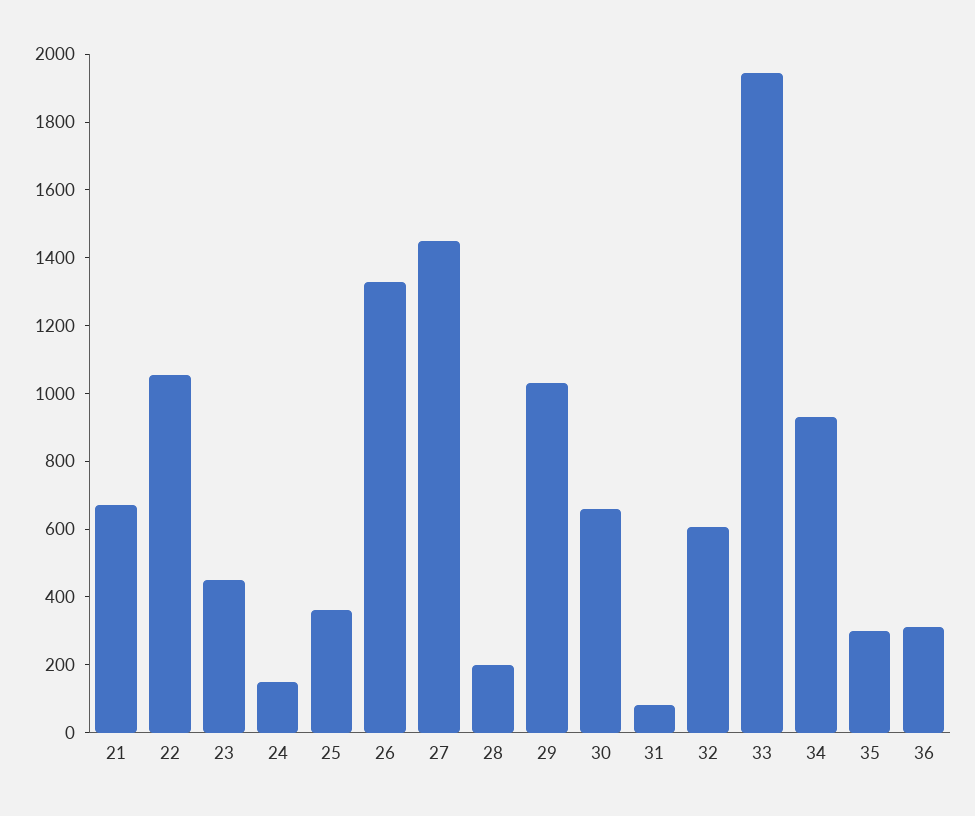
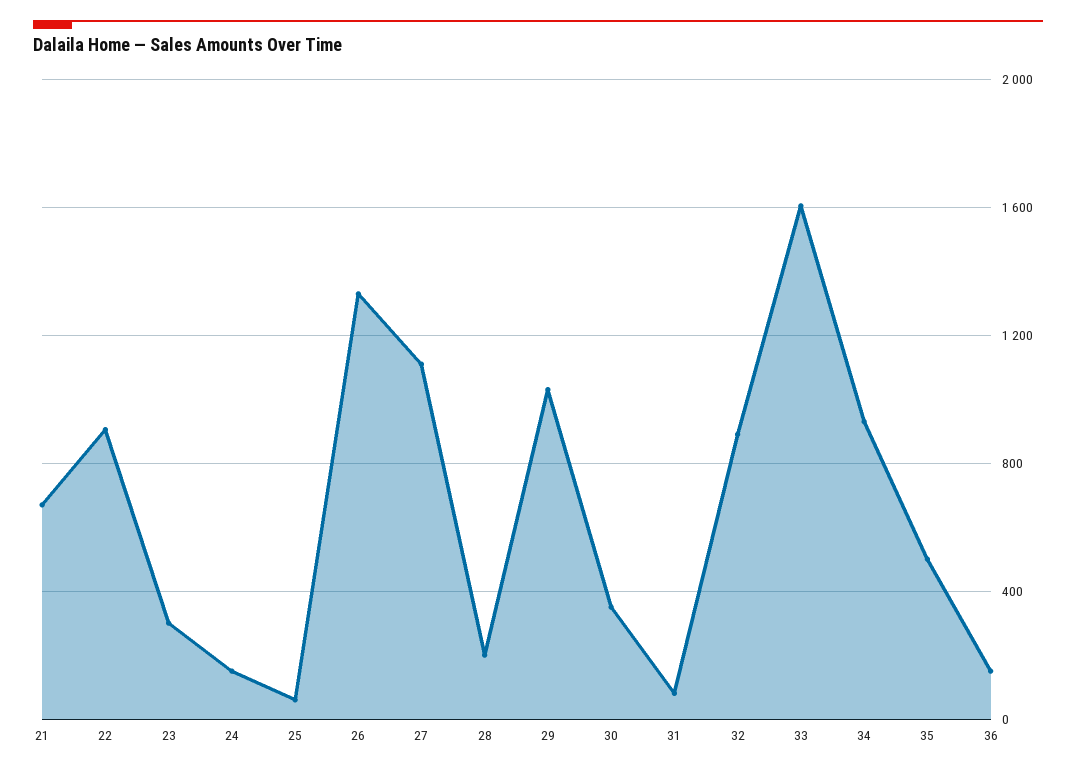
22: 1050 -> 900
23: 450 -> 300
25: 350 -> 50
27: 1450 -> 1100
30: 650 -> 350
32: 600 -> 900
33: 1950 -> 1600
35: 300 -> 500
36: 300 -> 150

